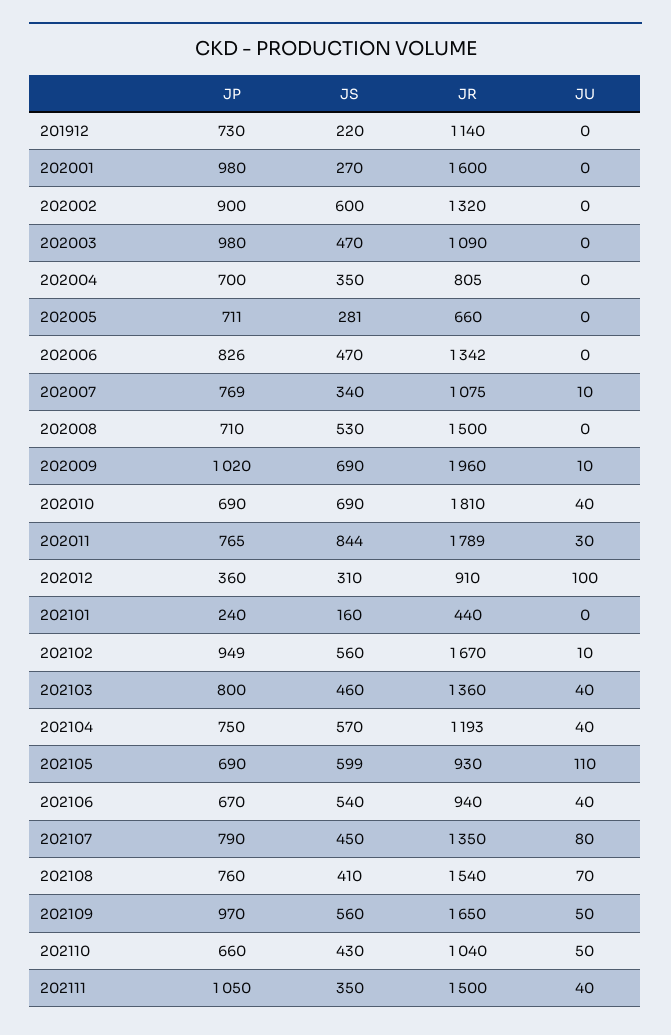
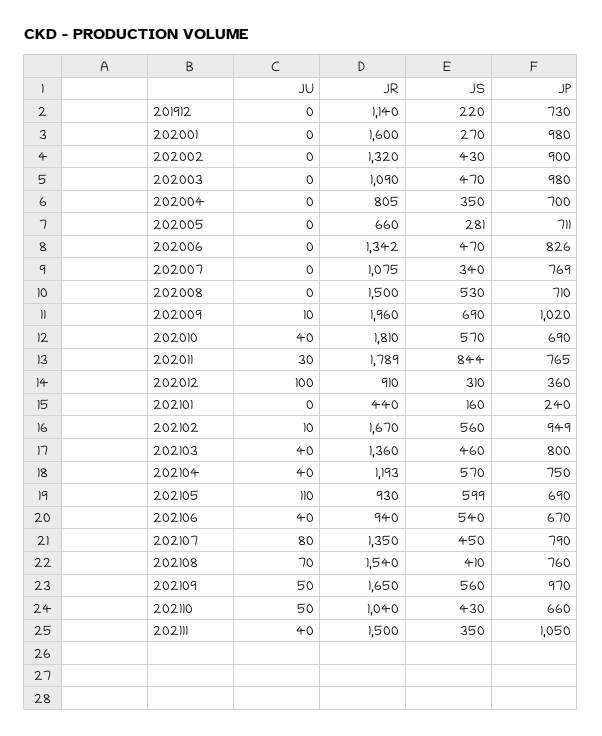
JS, 202002: 600 -> 430
JU, 202007: 10 -> 0
JS, 202010: 690 -> 570

